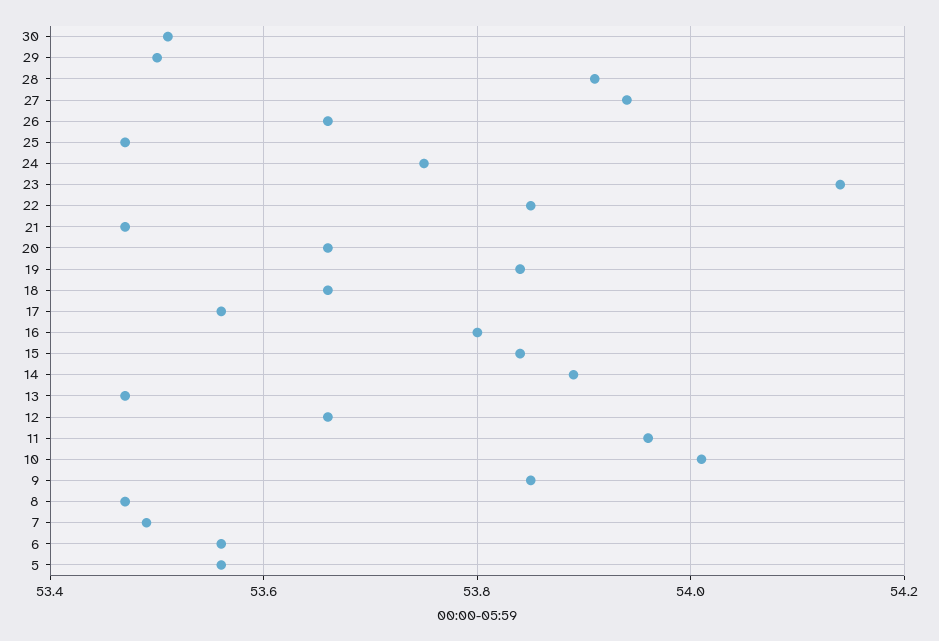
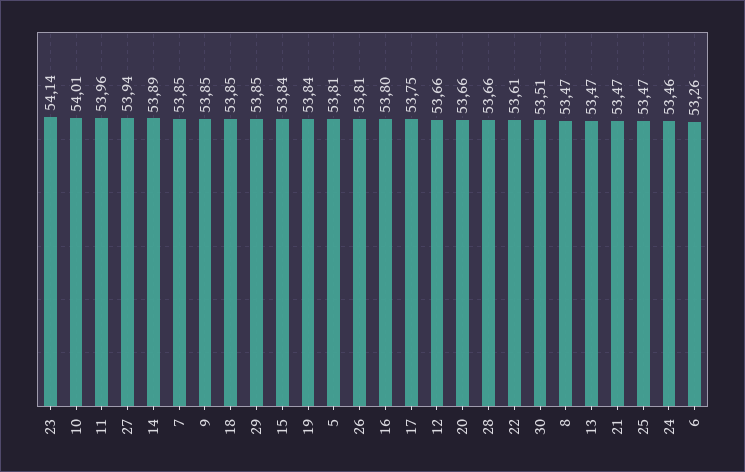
29: 53.5 -> 53.85
28: 53.9 -> 53.66
26: 53.65 -> 53.81
24: 53.75 -> 53.46
22: 53.85 -> 53.61
18: 53.65 -> 53.85
17: 53.55 -> 53.75
7: 53.5 -> 53.85
6: 53.55 -> 53.26
5: 53.55 -> 53.81

